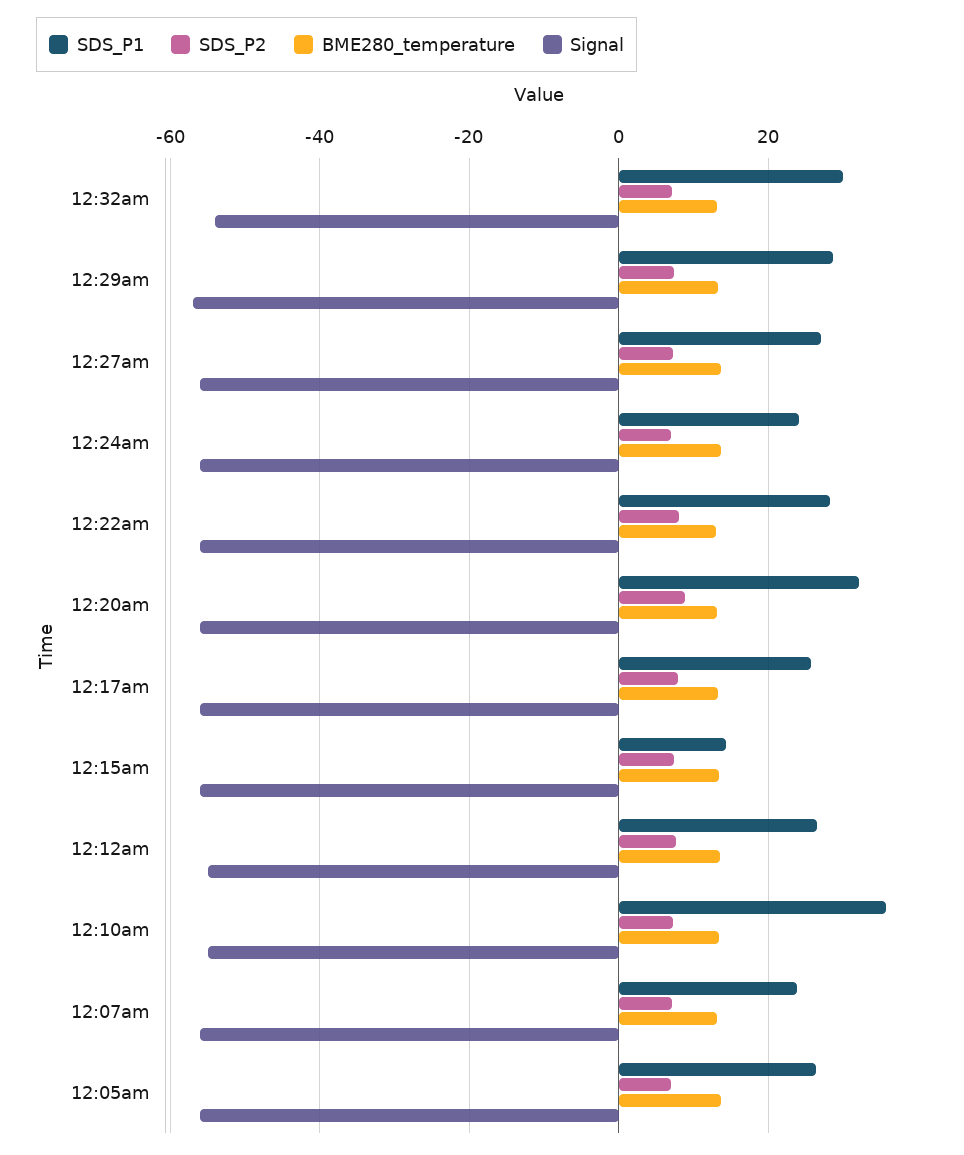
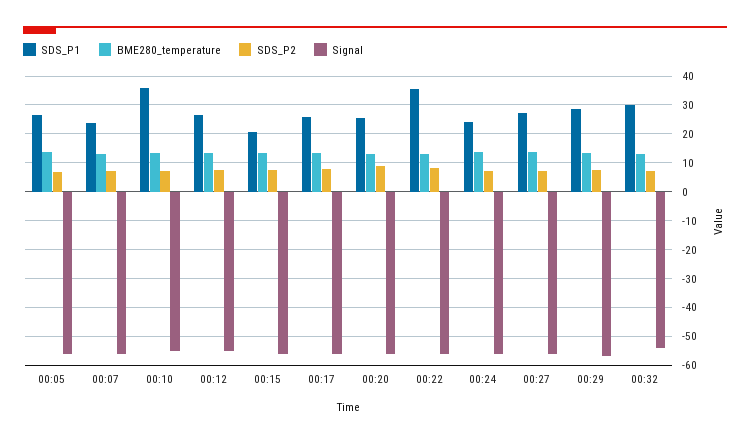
SDS_P1, 12:22am: 28 -> 35
SDS_P1, 12:20am: 32 -> 25
SDS_P1, 12:15am: 14 -> 20

